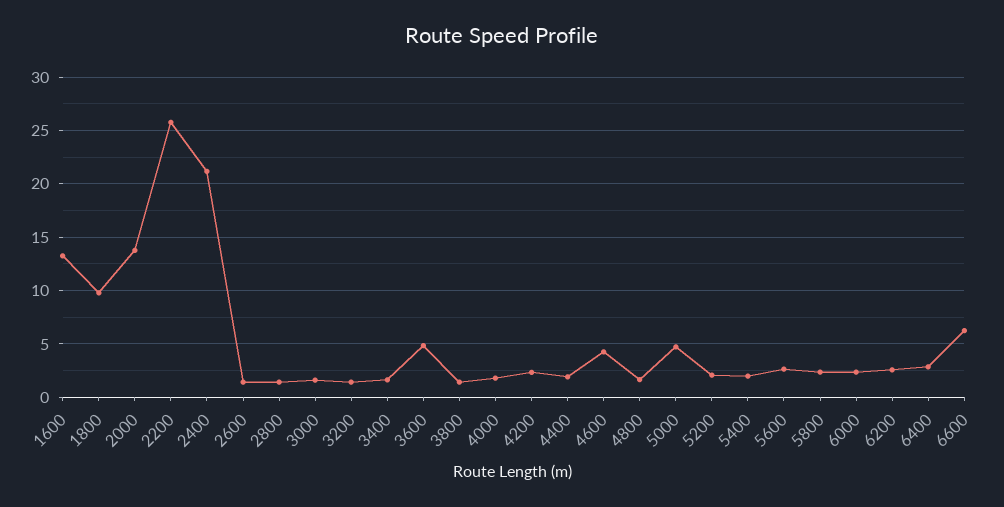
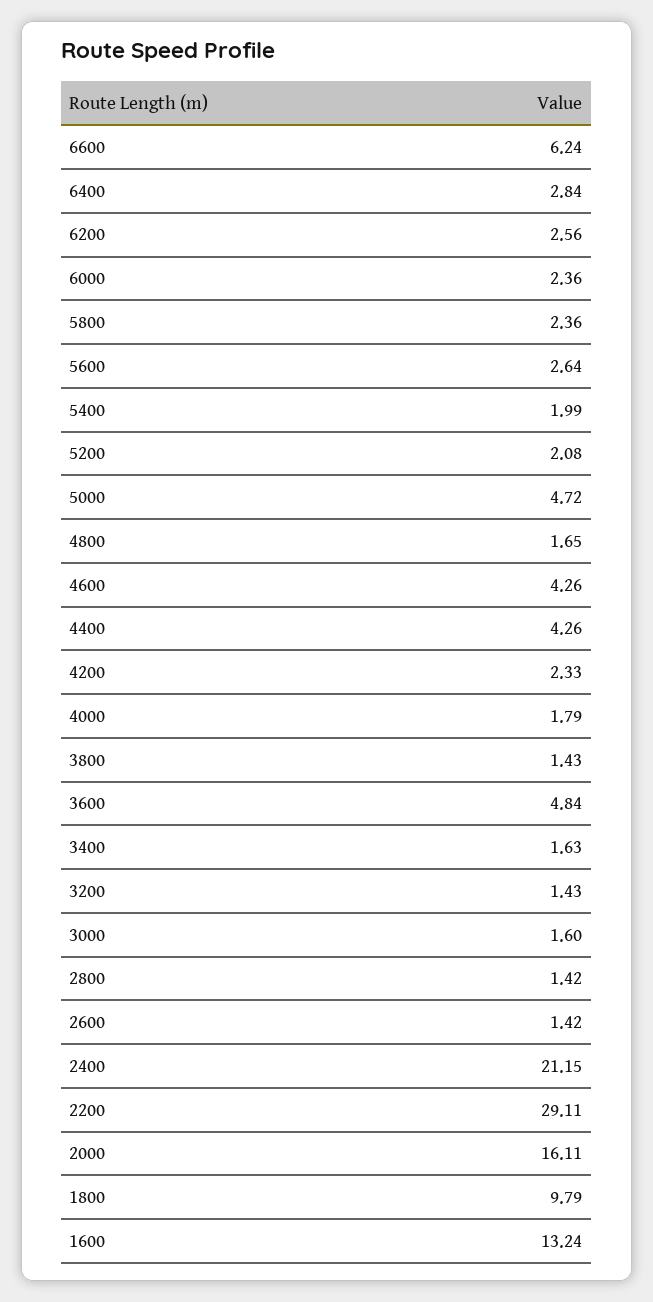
2000: 14 -> 16.11
2200: 26 -> 29.11
4400: 2 -> 4.26

